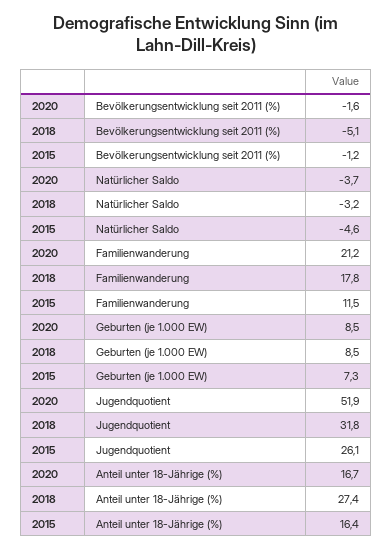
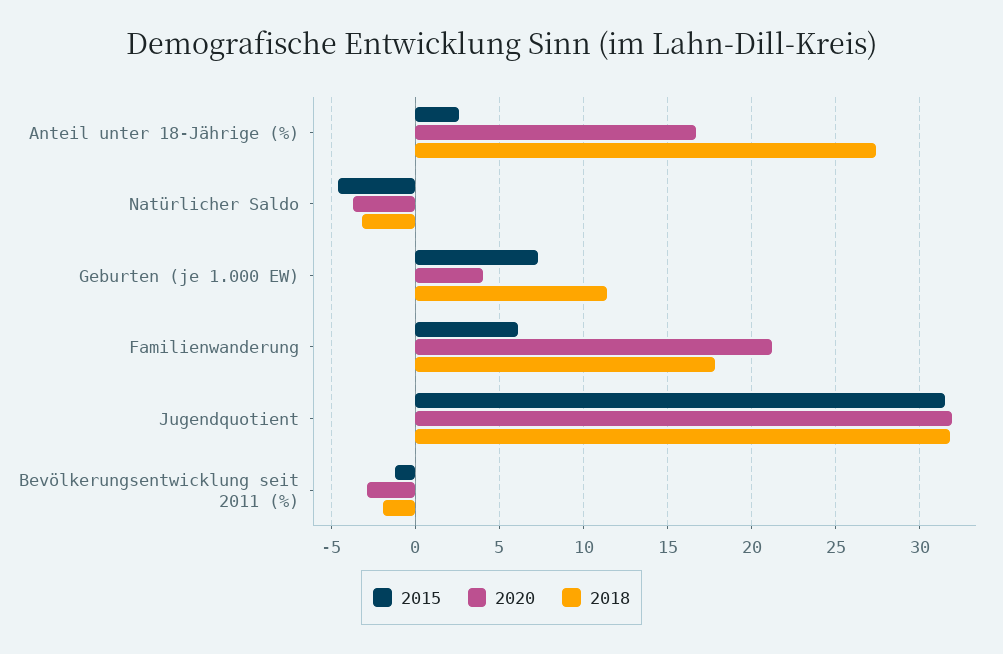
2020, Bevölkerungsentwicklung seit 2011 (%): -1.6 -> -3
2018, Bevölkerungsentwicklung seit 2011 (%): -5.1 -> -2
2015, Familienwanderung: 11.5 -> 6
2020, Geburten (je 1.000 EW): 8.5 -> 4
2018, Geburten (je 1.000 EW): 8.5 -> 11.5
2020, Jugendquotient: 51.9 -> 32
2015, Jugendquotient: 26.1 -> 31.5
2015, Anteil unter 18-Jährige (%): 16.4 -> 2.5

